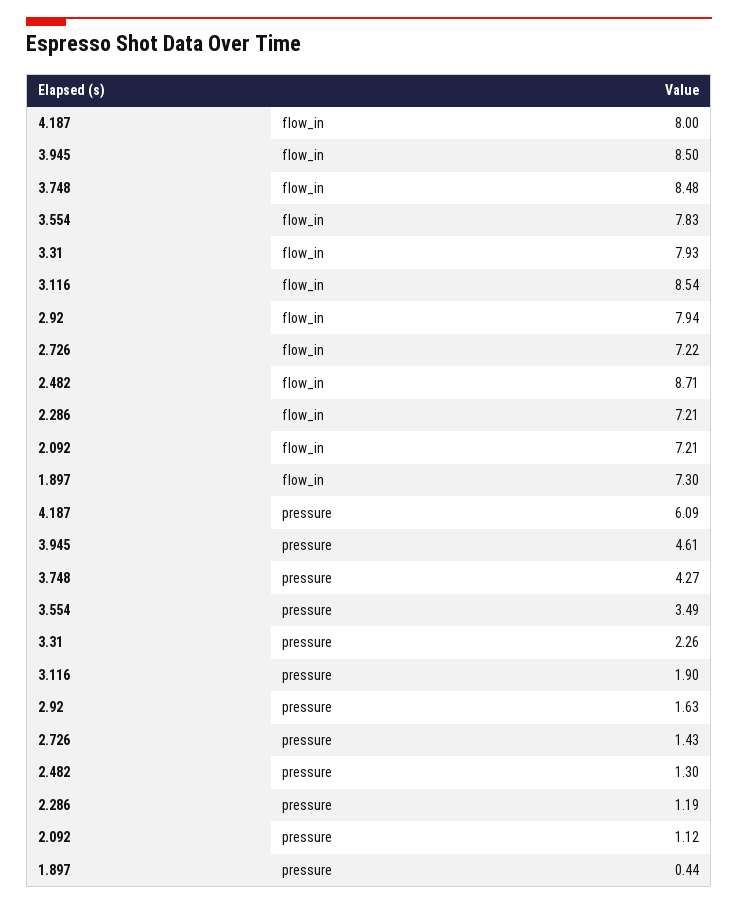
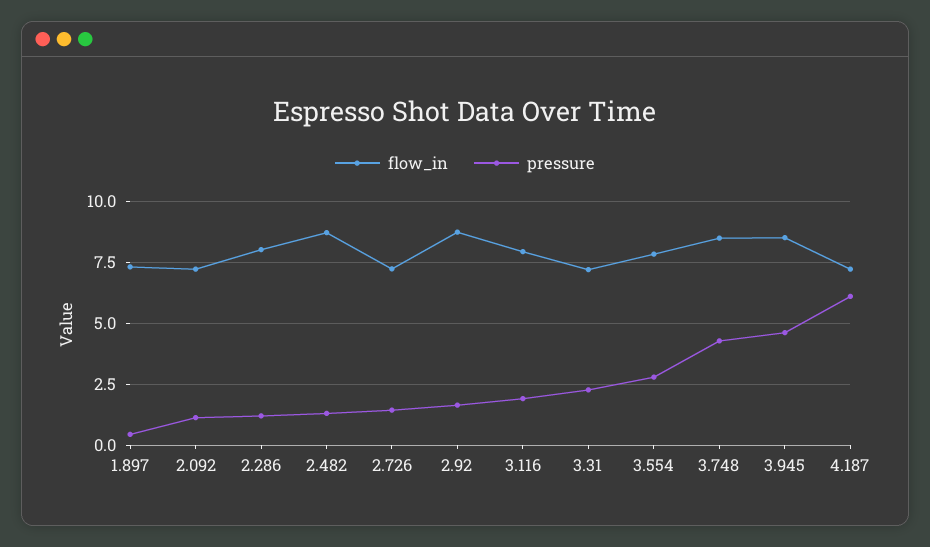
flow_in, 4.187: 8 -> 7.25
flow_in, 3.31: 7.93 -> 7.25
flow_in, 3.116: 8.54 -> 8
flow_in, 2.92: 7.94 -> 8.75
flow_in, 2.286: 7.21 -> 8
pressure, 3.554: 3.49 -> 2.75

